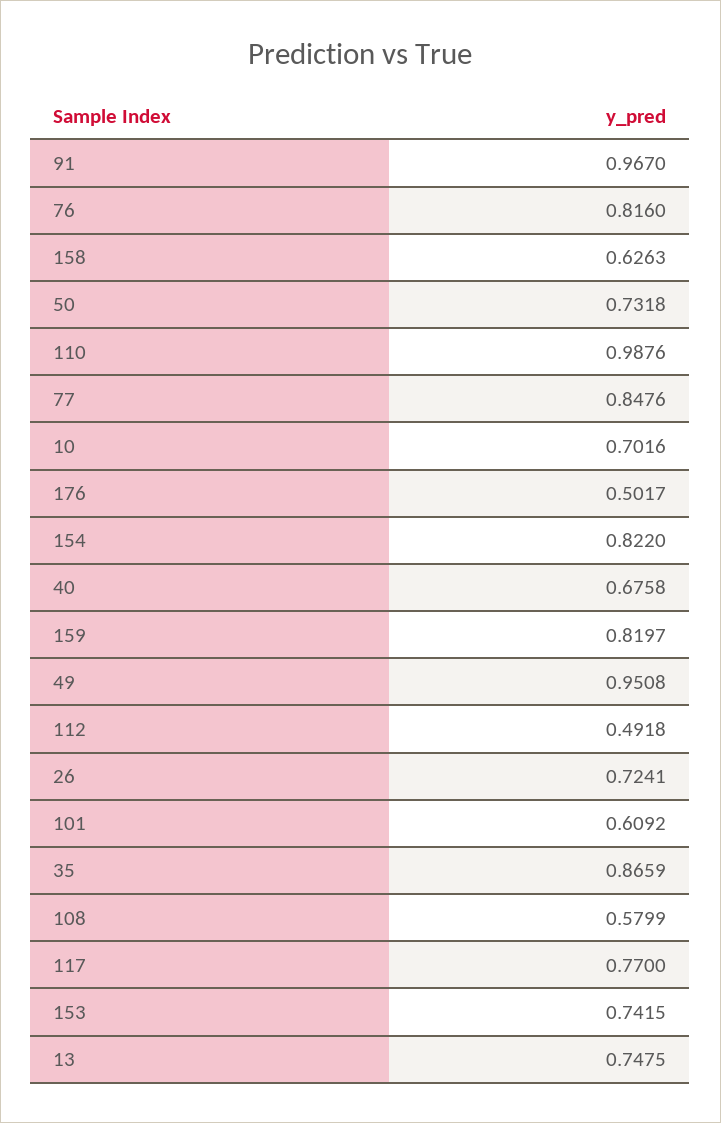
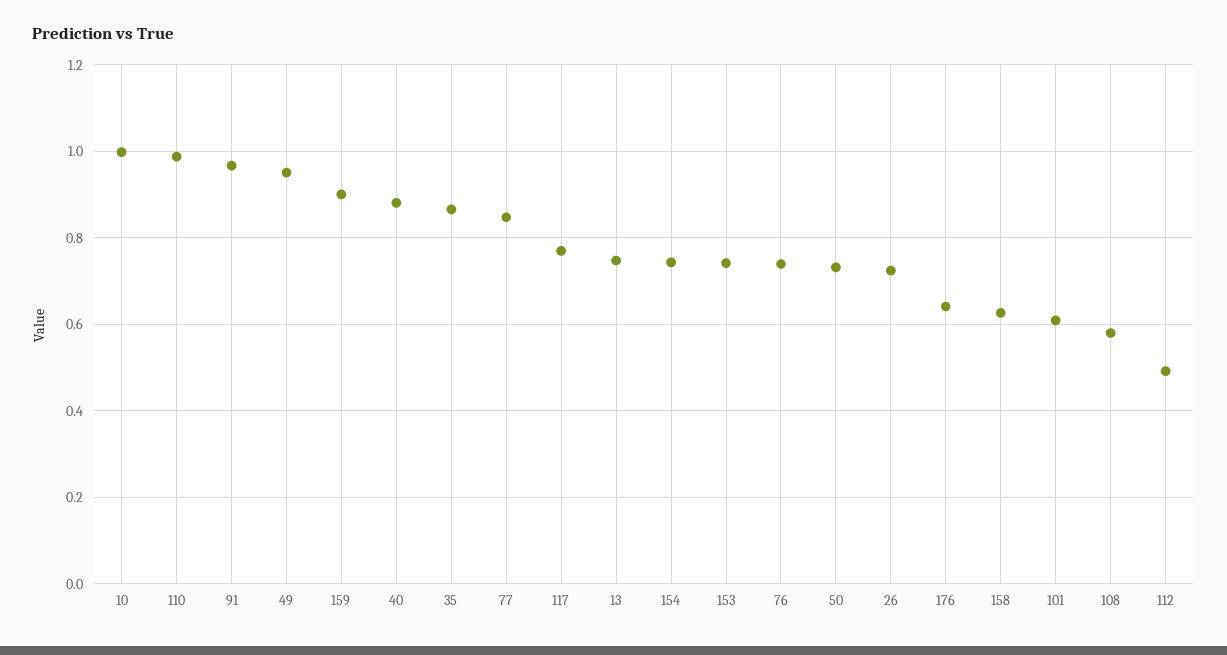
76: 0.816 -> 0.74
10: 0.7016 -> 1
176: 0.5017 -> 0.64
154: 0.822 -> 0.74
40: 0.6758 -> 0.88
159: 0.8197 -> 0.9

